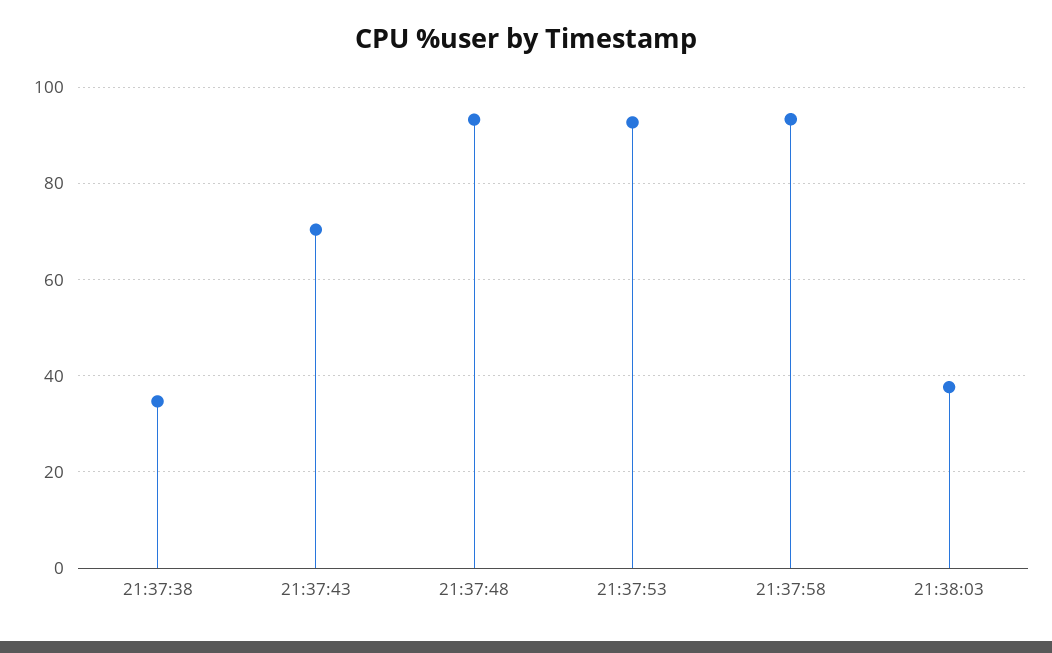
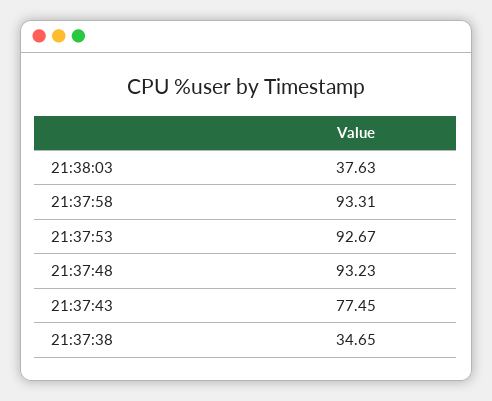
21:37:43: 70 -> 77.45

